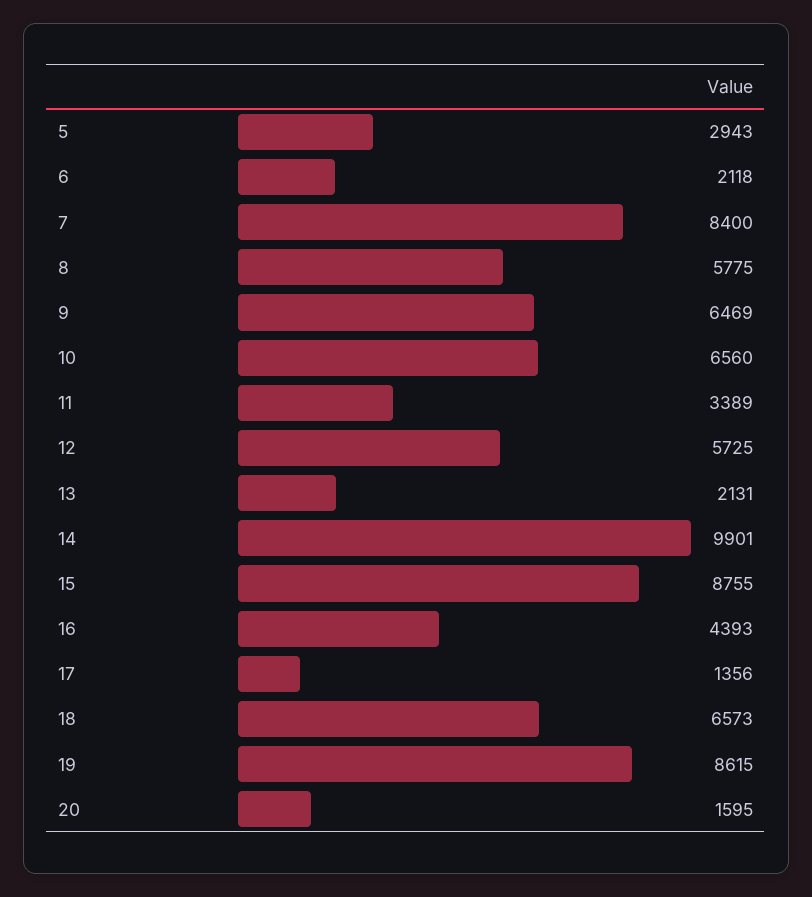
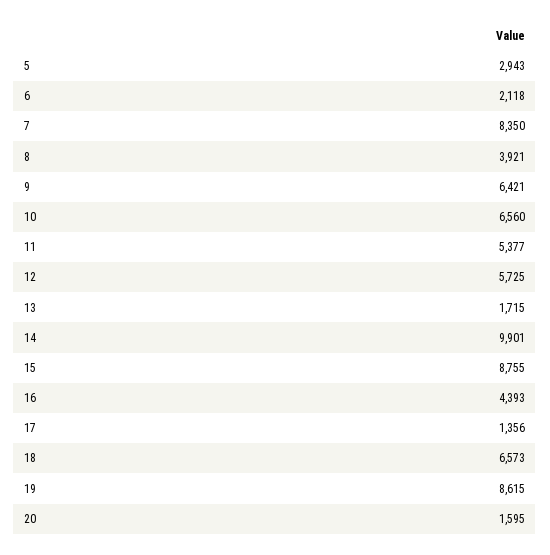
7: 8400 -> 8350
8: 5775 -> 3921
9: 6469 -> 6421
11: 3389 -> 5377
13: 2131 -> 1715

